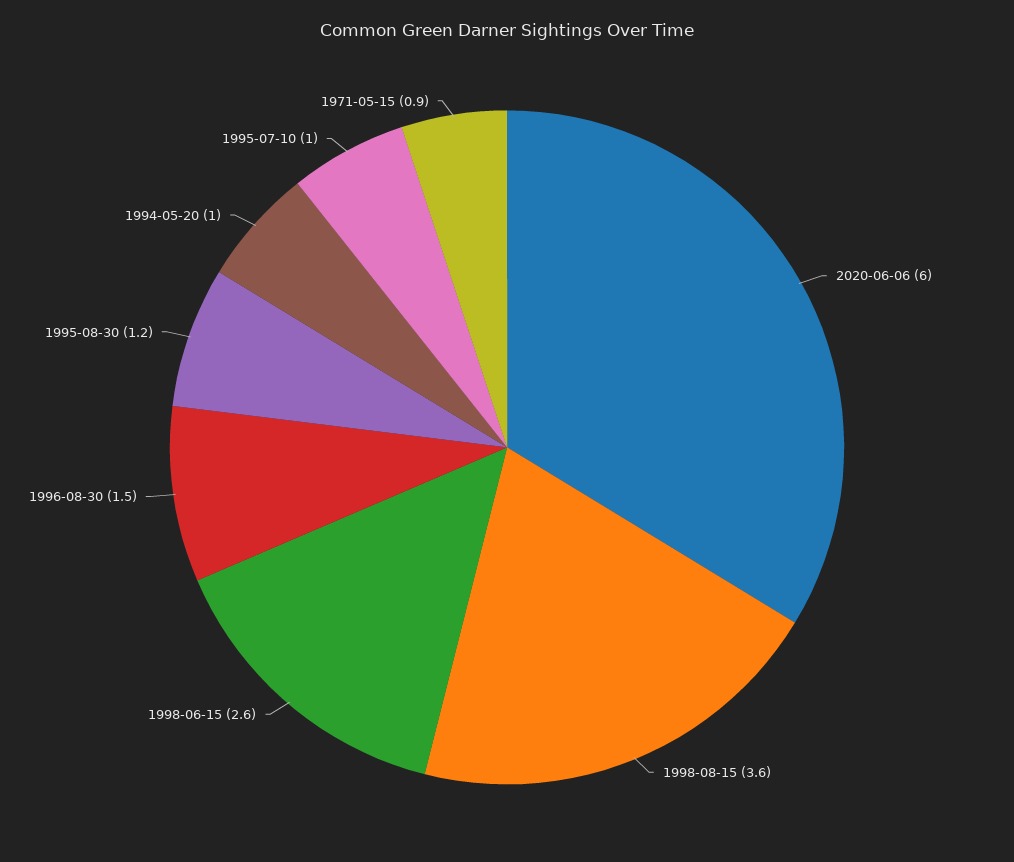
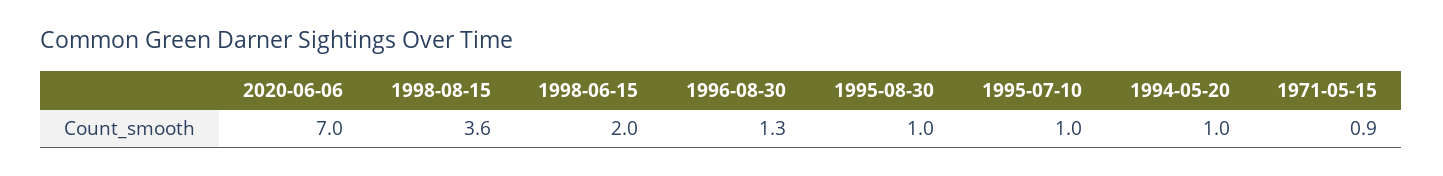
2020-06-06: 6 -> 7
1998-06-15: 2.6 -> 2
1996-08-30: 1.5 -> 1.3
1995-08-30: 1.2 -> 1

